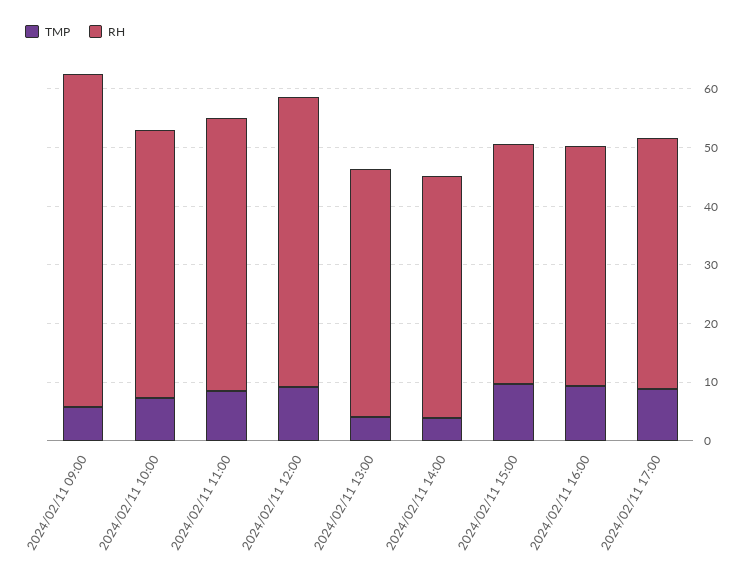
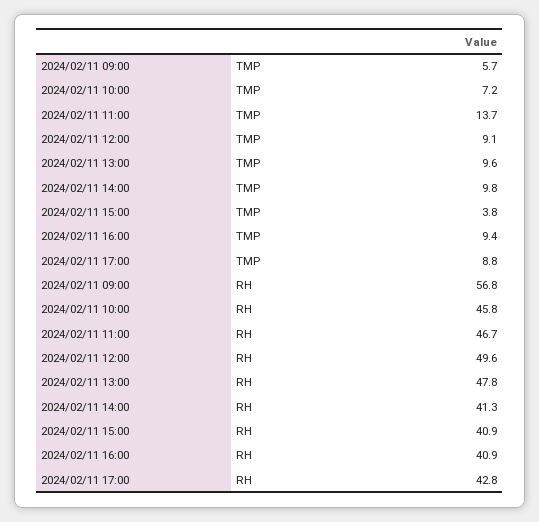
TMP, 2024/02/11 11:00: 8 -> 13.7
TMP, 2024/02/11 13:00: 4 -> 9.6
RH, 2024/02/11 13:00: 42 -> 47.8
TMP, 2024/02/11 14:00: 4 -> 9.8
TMP, 2024/02/11 15:00: 10 -> 3.8

